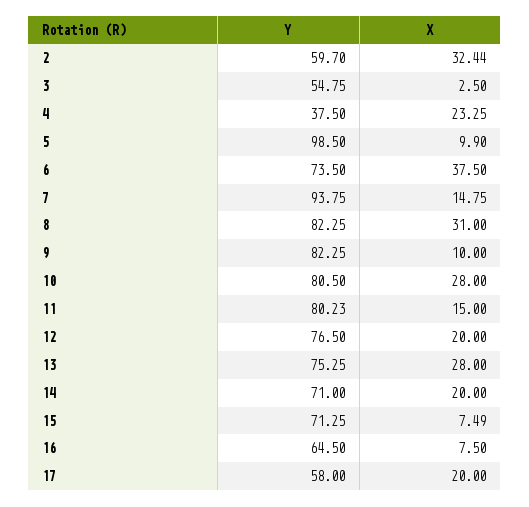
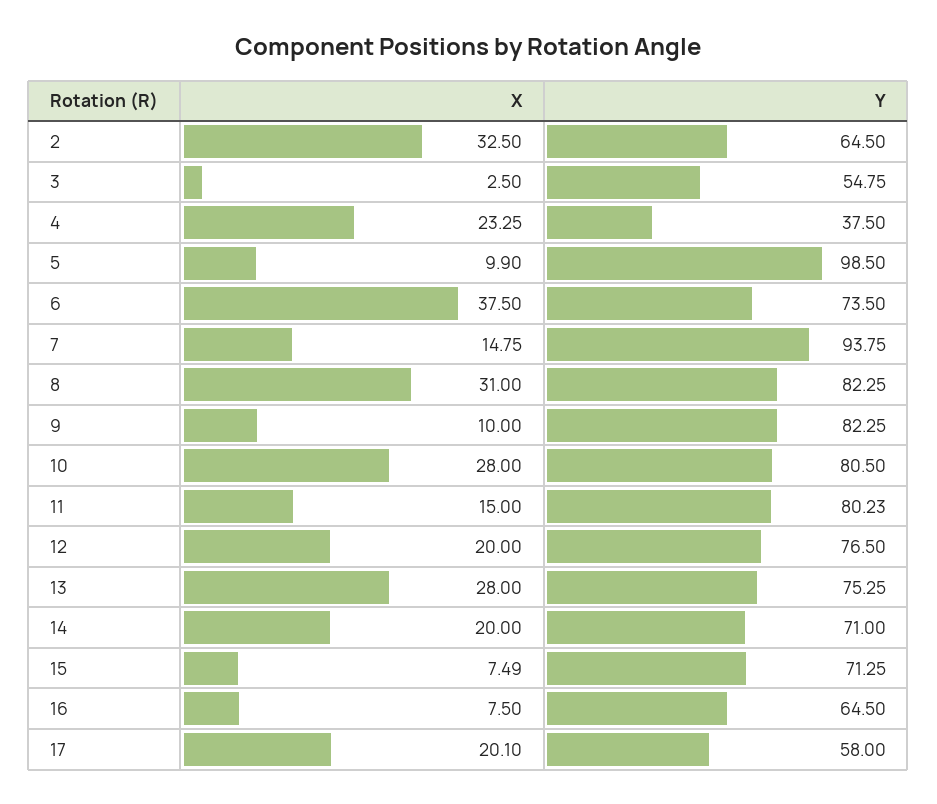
Y, 2: 59.7 -> 64.5
X, 2: 32.44 -> 32.5
X, 17: 20 -> 20.1

